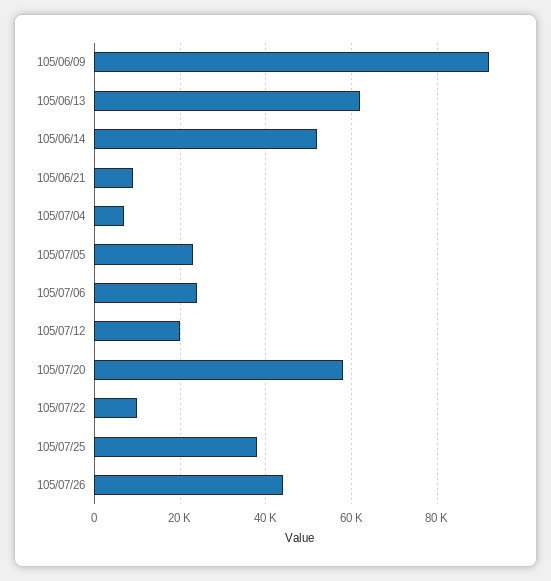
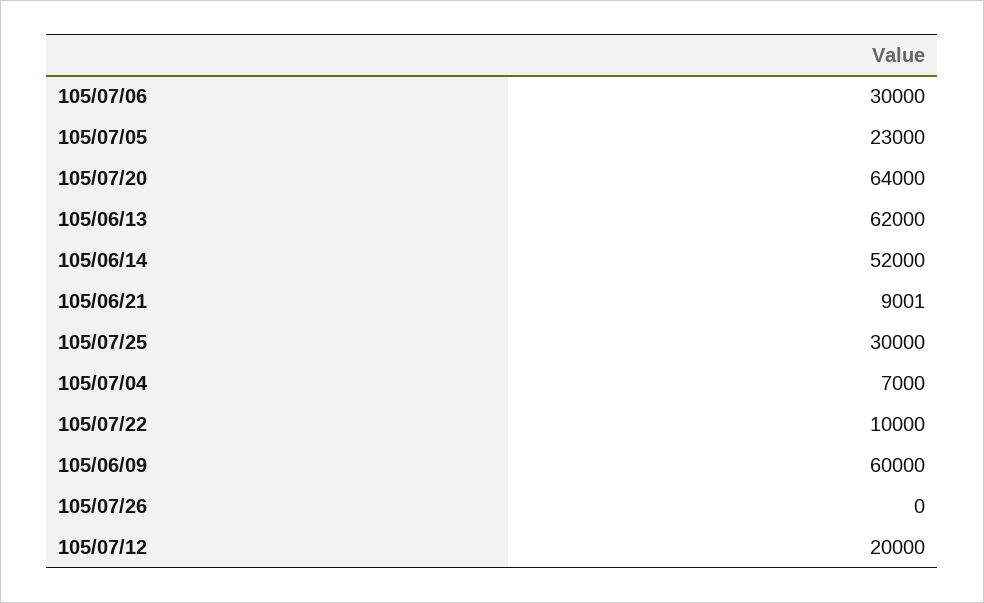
105/06/09: 92000 -> 60000
105/07/06: 24000 -> 30000
105/07/20: 58000 -> 64000
105/07/25: 38000 -> 30000
105/07/26: 44000 -> 0

